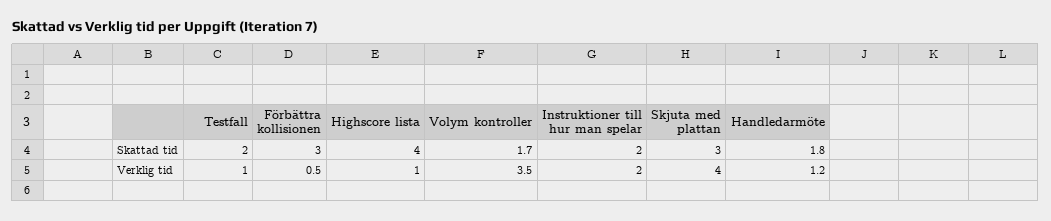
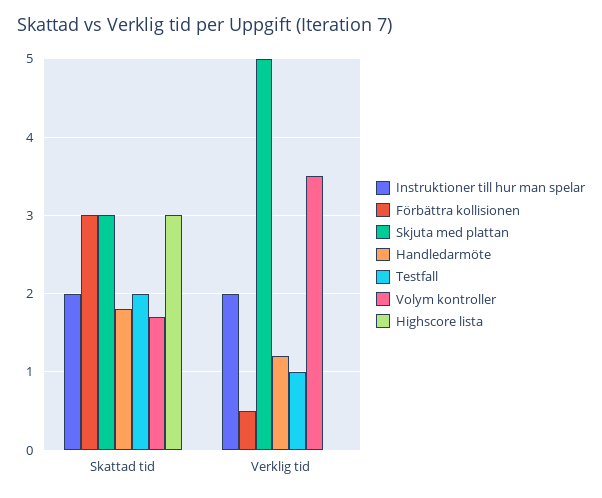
Highscore lista, Skattad tid: 4 -> 3
Highscore lista, Verklig tid: 1 -> 0
Skjuta med plattan, Verklig tid: 4 -> 5

